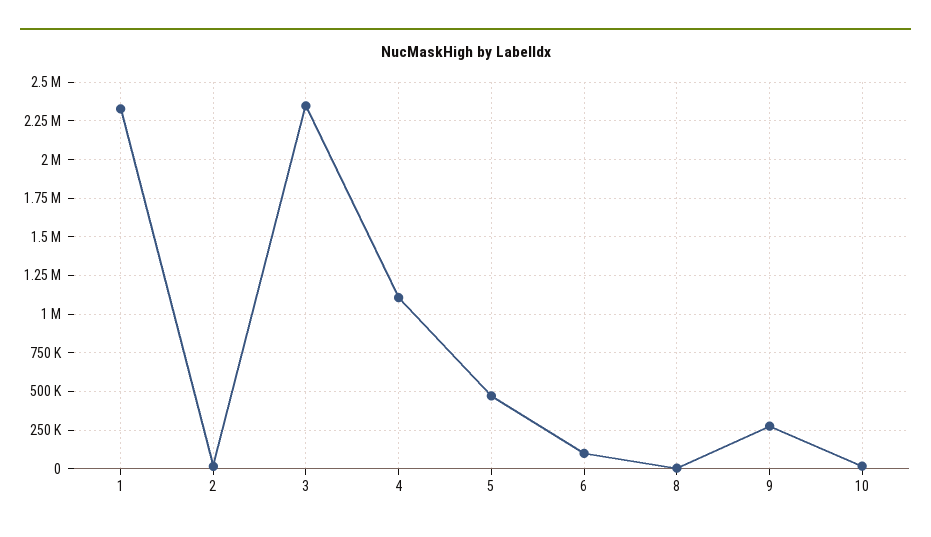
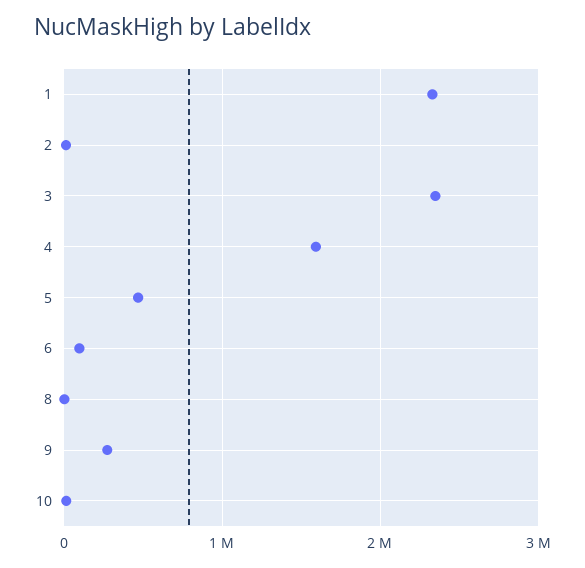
4: 1100000 -> 1600000

